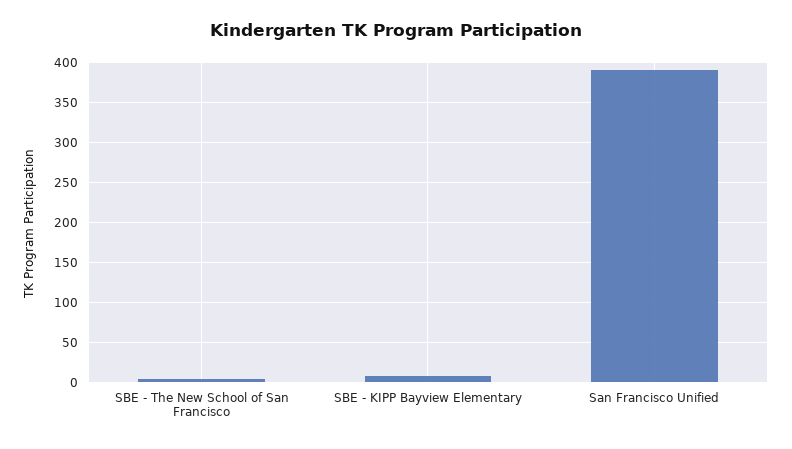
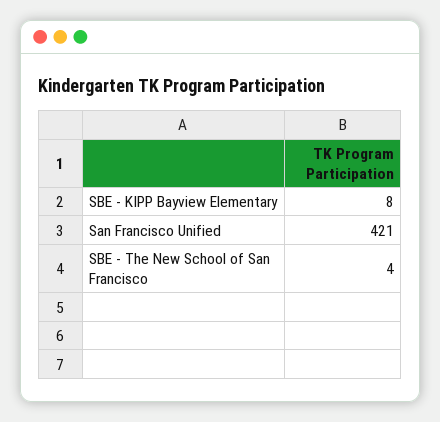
San Francisco Unified: 390 -> 421

